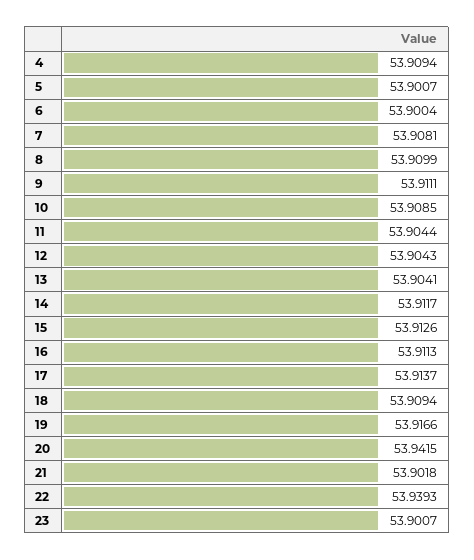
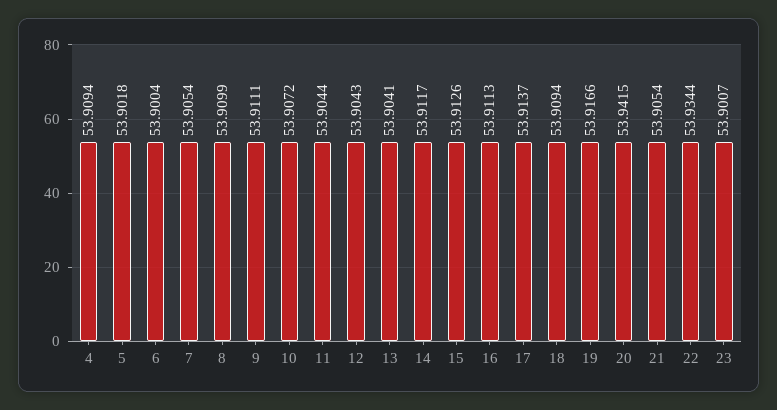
5: 53.9007 -> 53.9018
7: 53.9081 -> 53.9054
10: 53.9085 -> 53.9072
21: 53.9018 -> 53.9054
22: 53.9393 -> 53.9344

